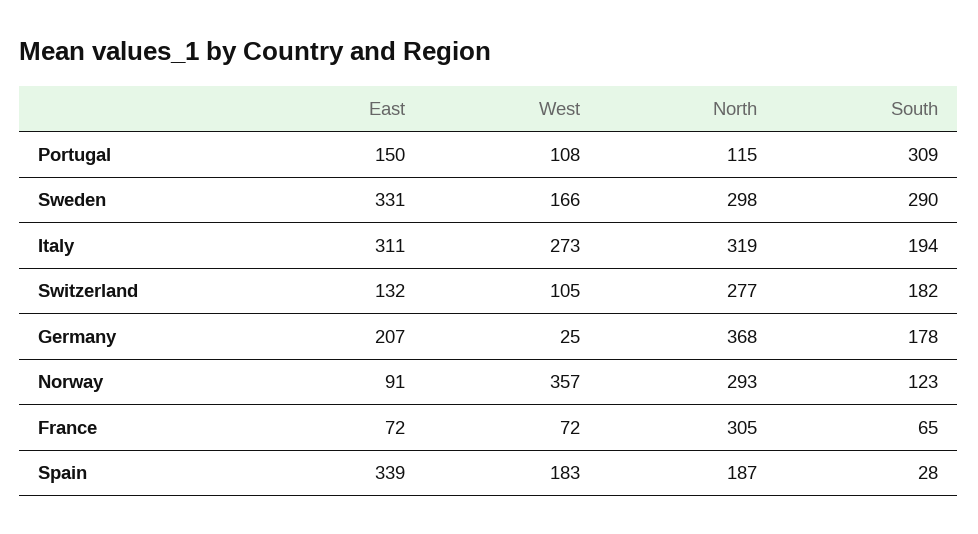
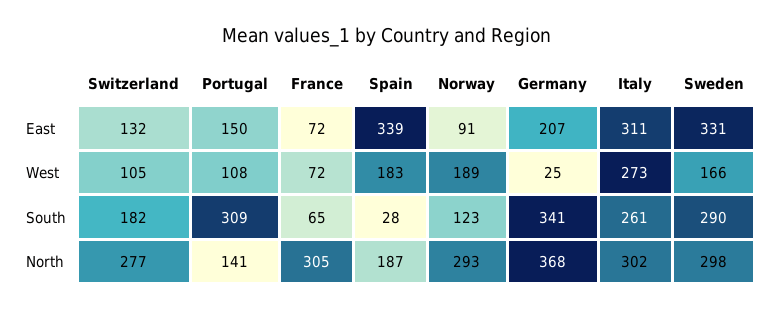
North, Portugal: 115 -> 141
North, Italy: 319 -> 302
South, Italy: 194 -> 261
South, Germany: 178 -> 341
West, Norway: 357 -> 189

